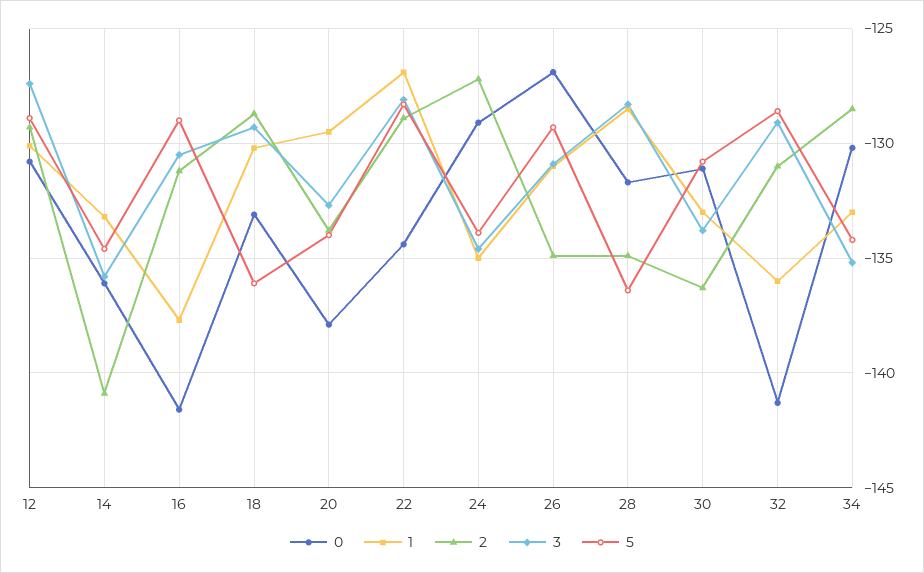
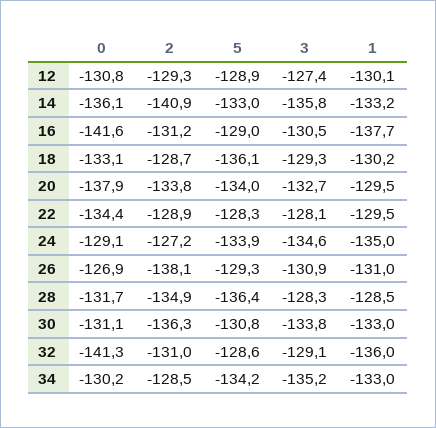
5, 14: -134.5 -> -133
1, 22: -127 -> -129.5
2, 26: -135 -> -138.1

